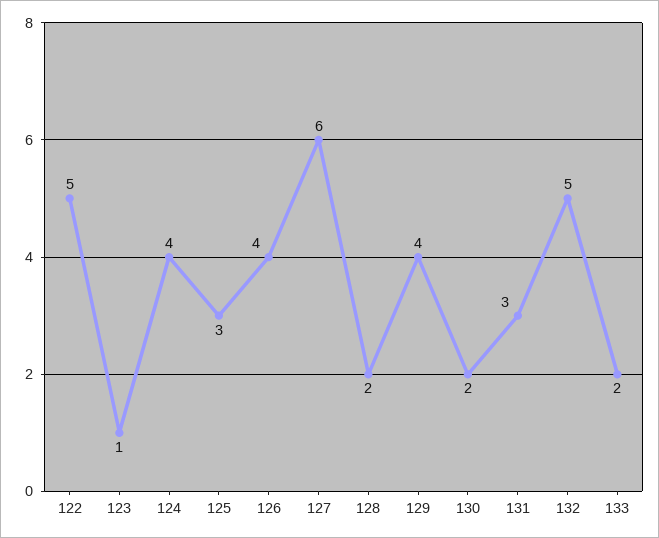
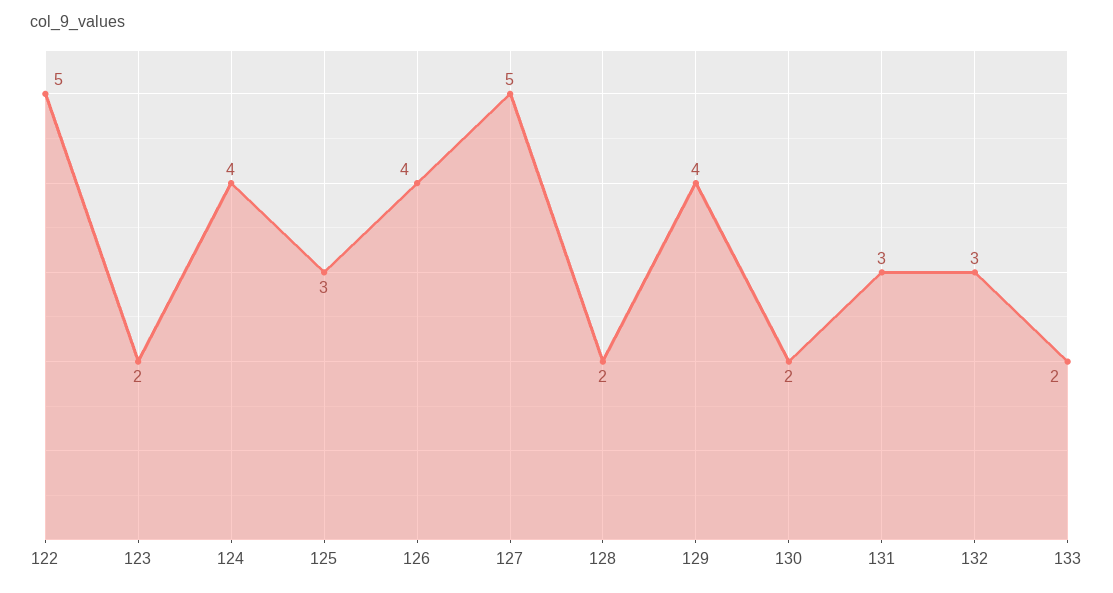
123: 1 -> 2
127: 6 -> 5
132: 5 -> 3

